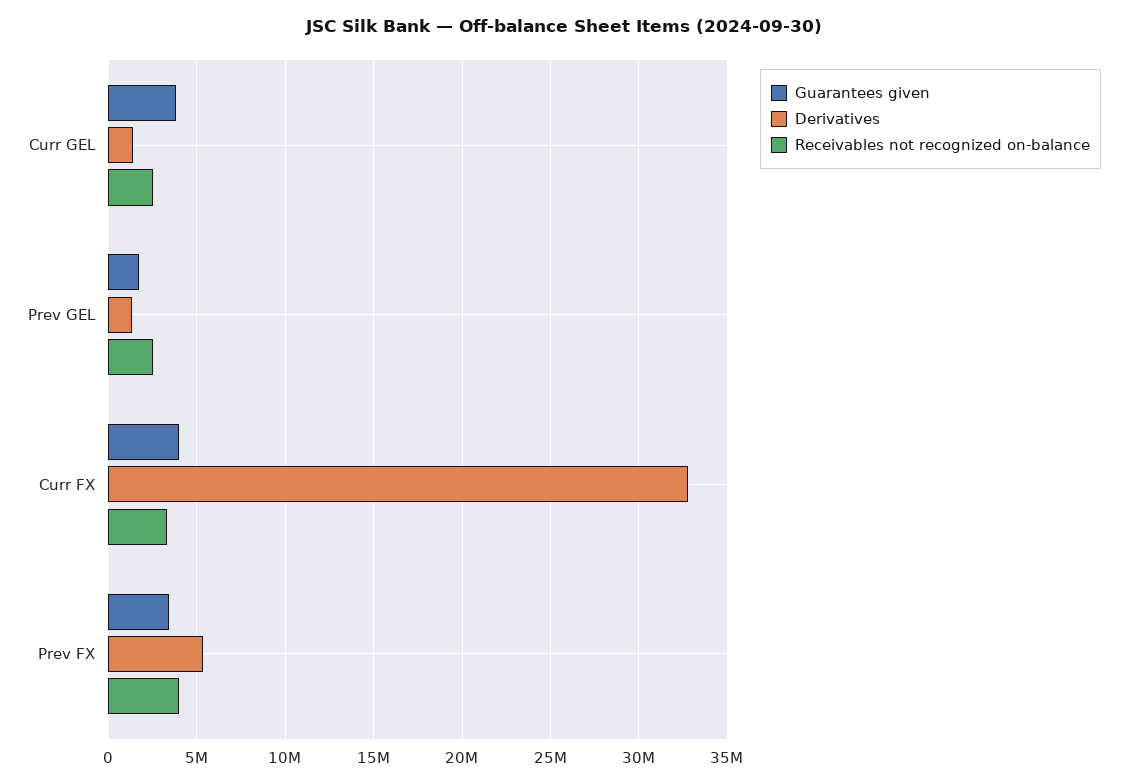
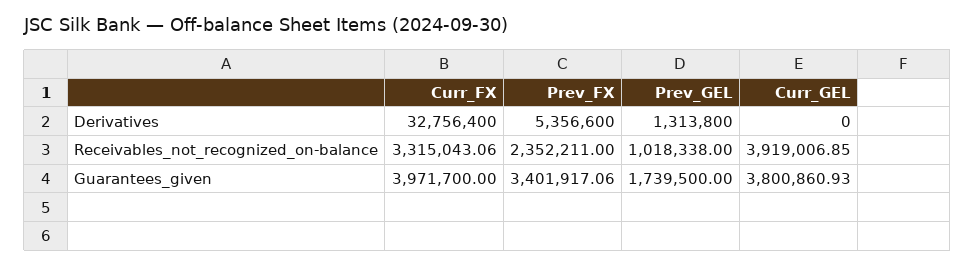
Derivatives, Curr GEL: 1500000 -> 0
Receivables not recognized on-balance, Curr GEL: 2500000 -> 3919006.85
Receivables not recognized on-balance, Prev GEL: 2500000 -> 1018338
Receivables not recognized on-balance, Prev FX: 4000000 -> 2352211

